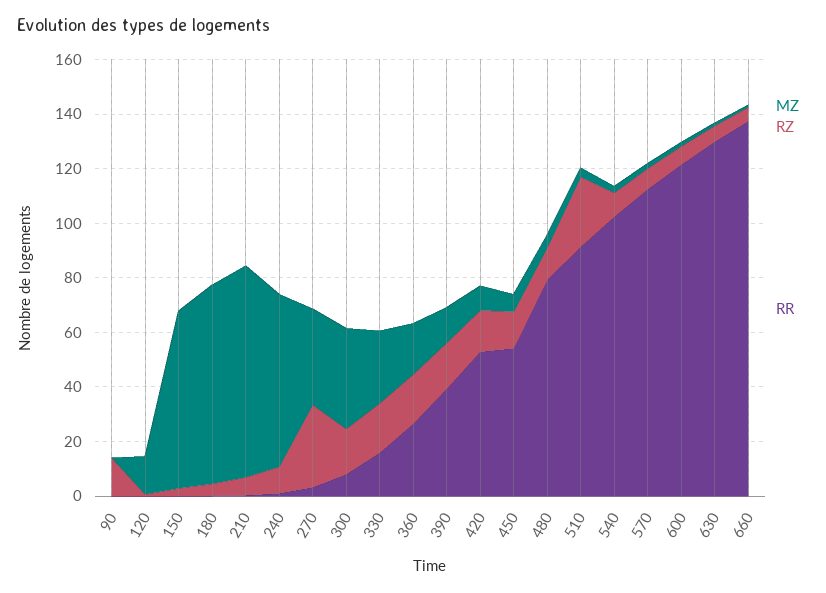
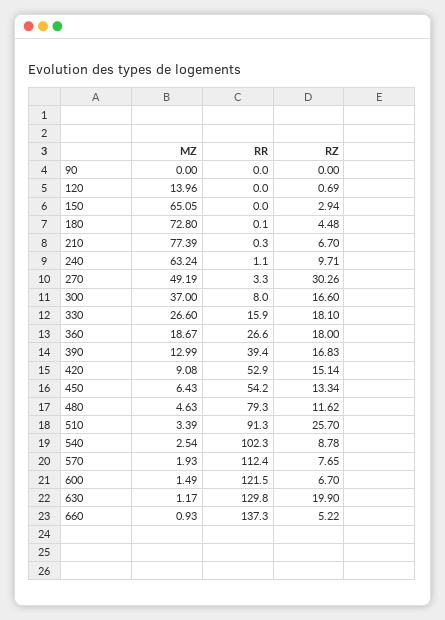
RZ, 90: 15 -> 0
MZ, 270: 35 -> 49.19
RZ, 630: 5 -> 19.9

